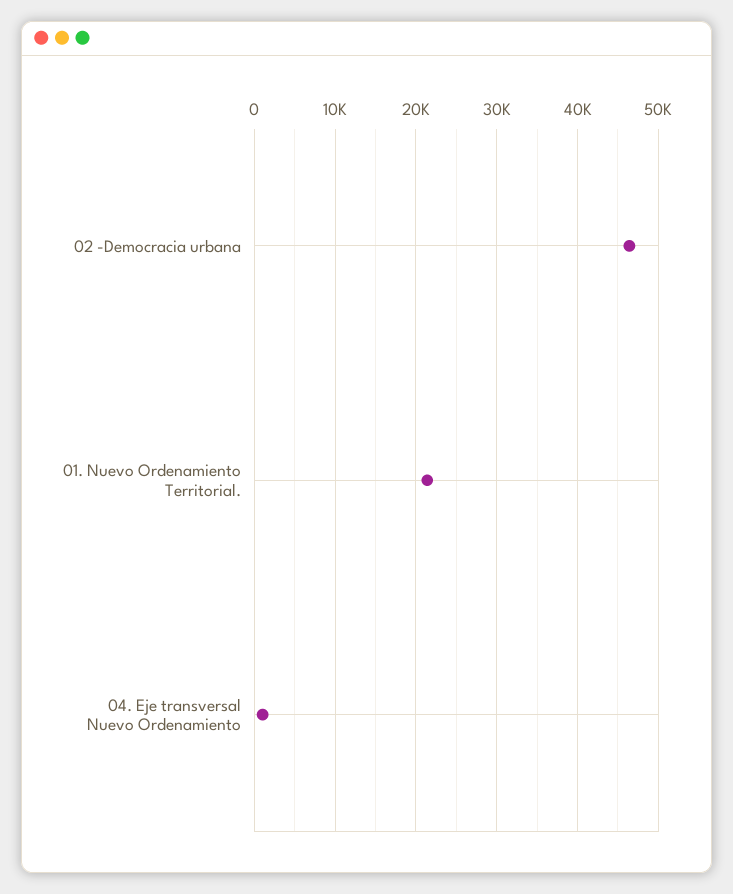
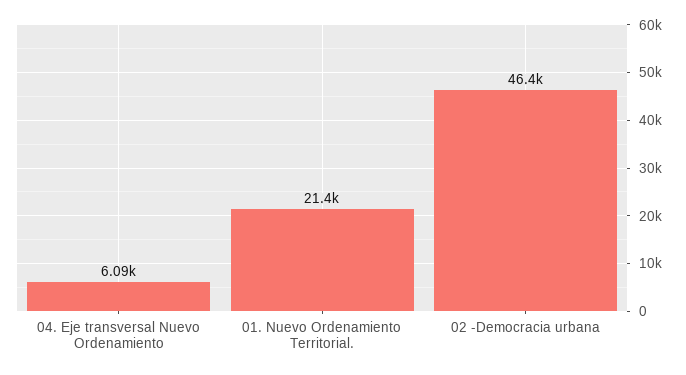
04. Eje transversal Nuevo Ordenamiento: 1000 -> 6090

